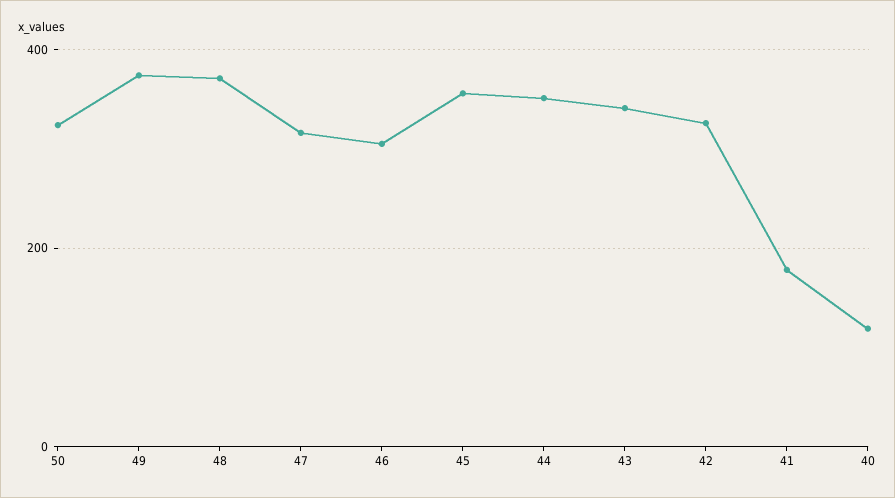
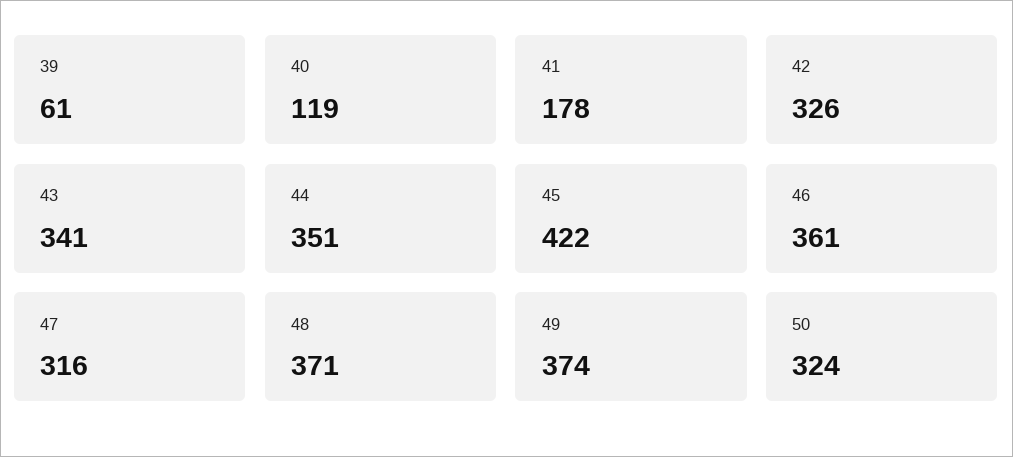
46: 300 -> 361
45: 360 -> 422
39: none -> 61

